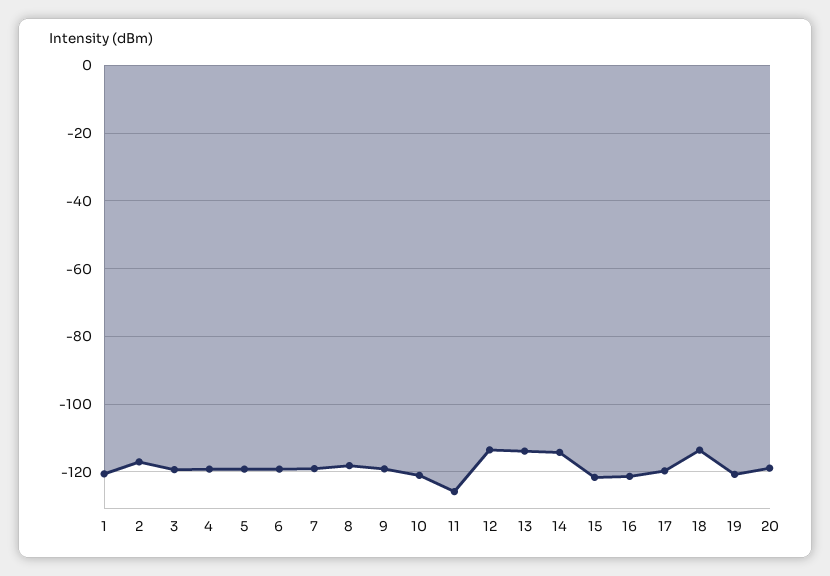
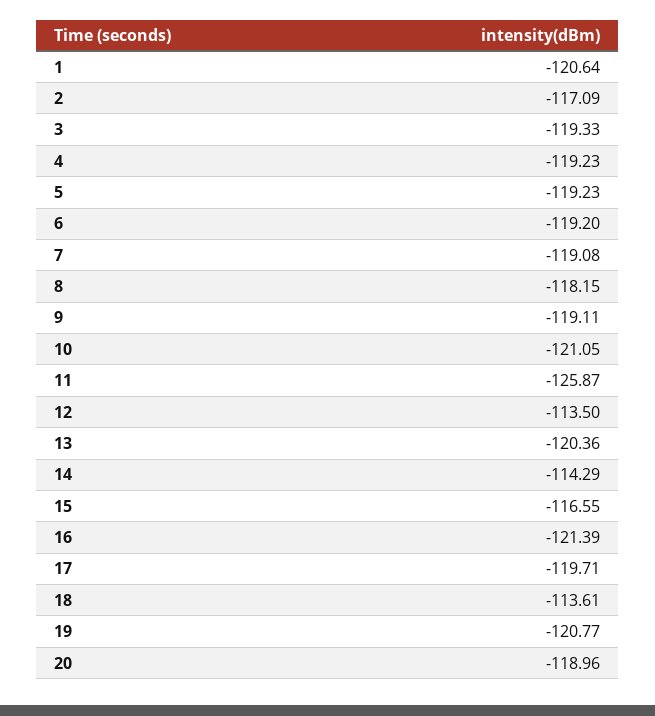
13: -114 -> -120.36
15: -122 -> -116.55

